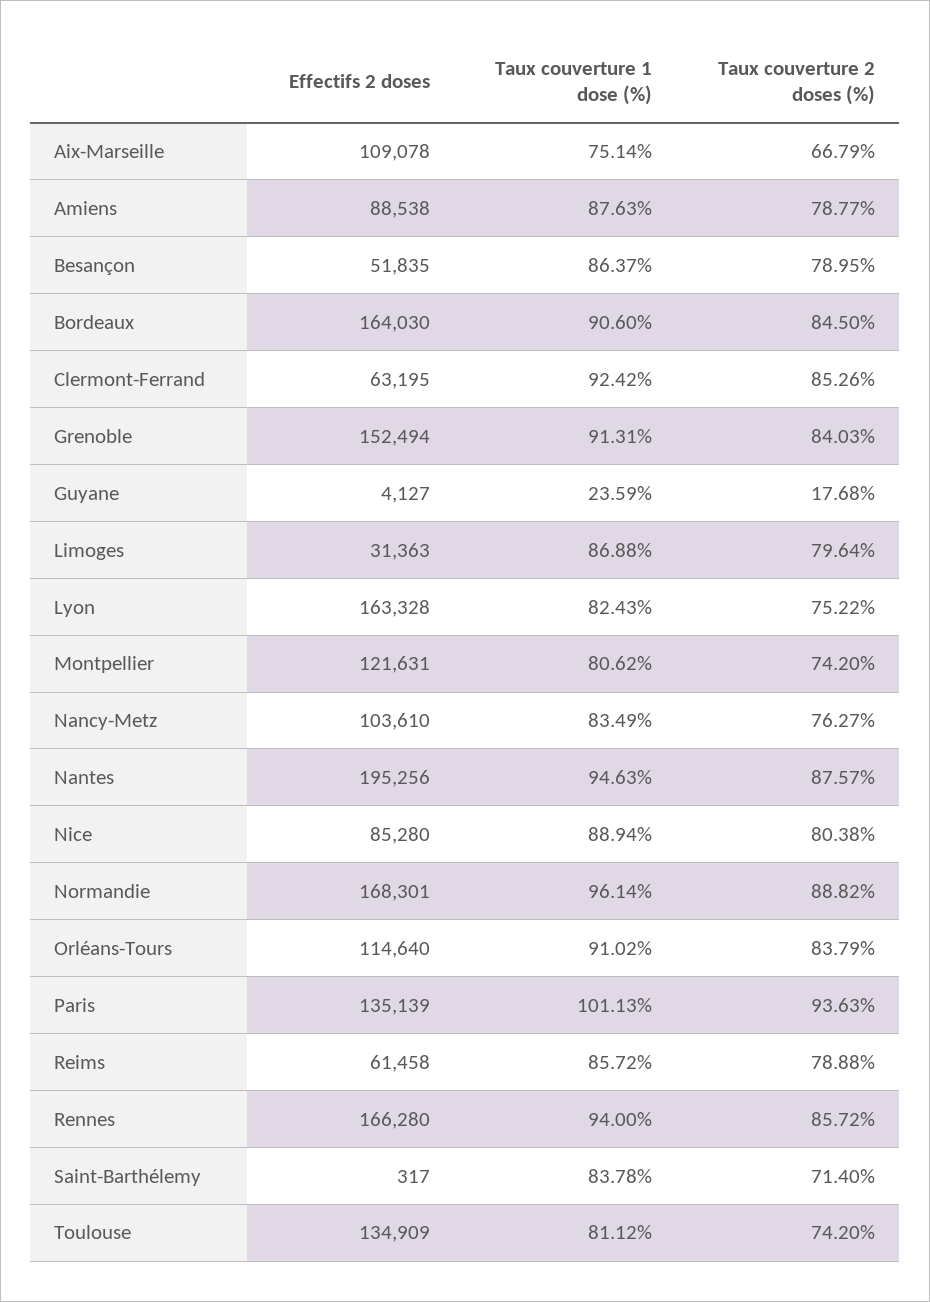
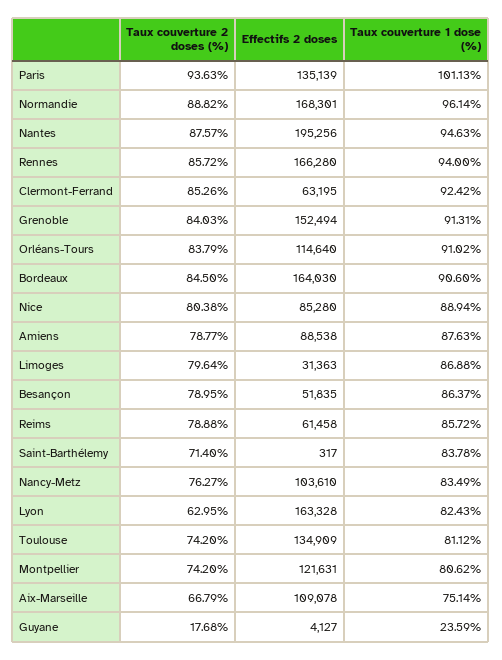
Taux couverture 2 doses (%), Lyon: 75.22 -> 62.95

